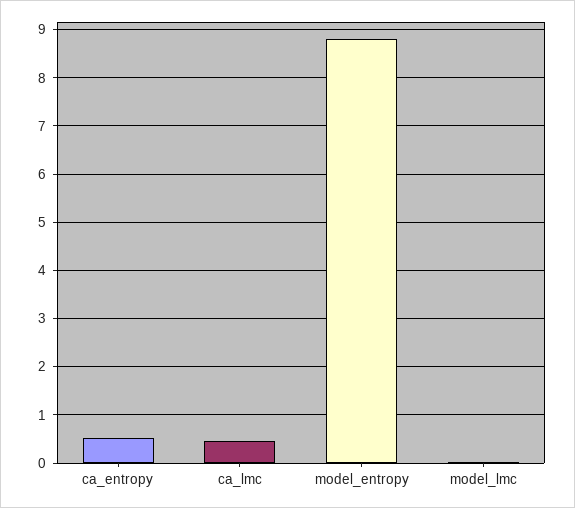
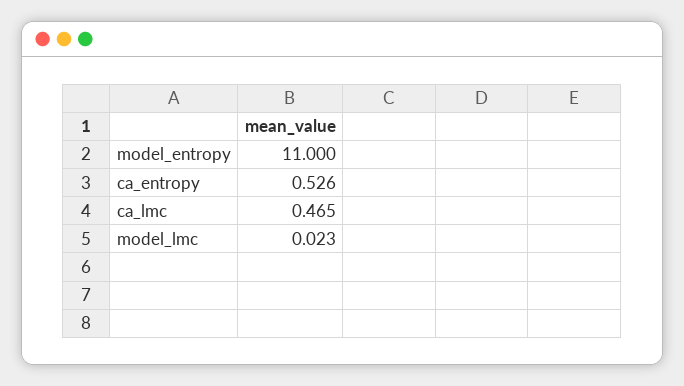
model_entropy: 8.8 -> 11

